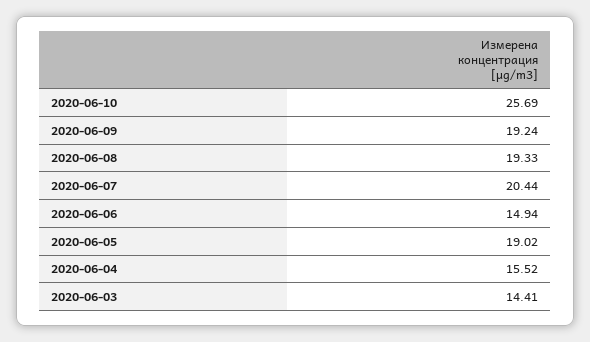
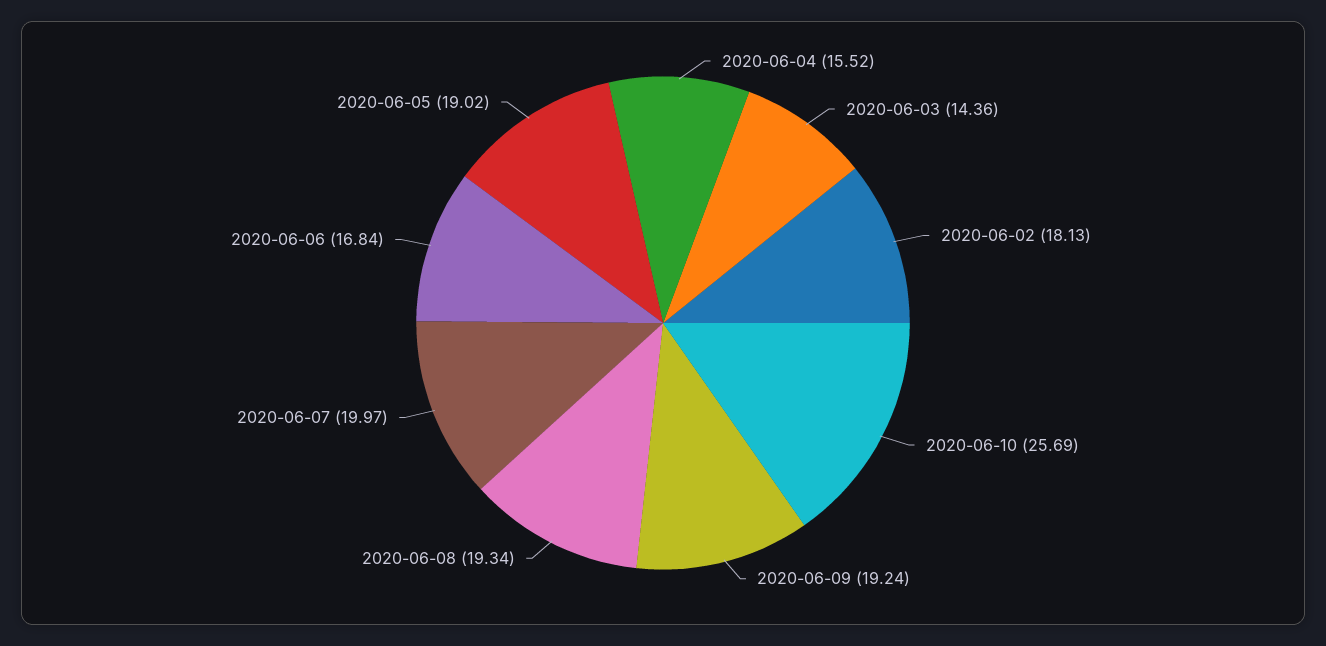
2020-06-08: 19.33 -> 19.34
2020-06-07: 20.44 -> 19.97
2020-06-06: 14.94 -> 16.84
2020-06-03: 14.41 -> 14.36
2020-06-02: none -> 18.13

